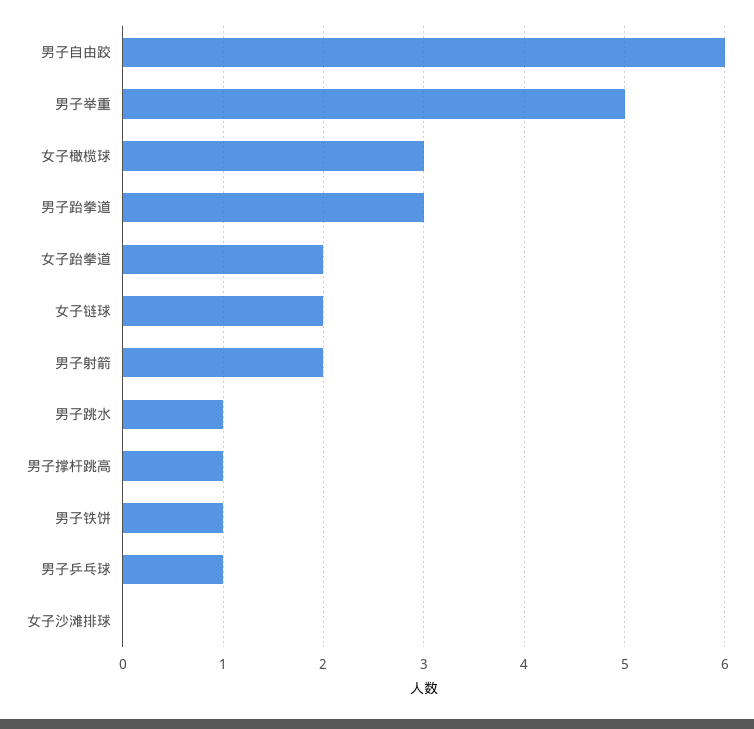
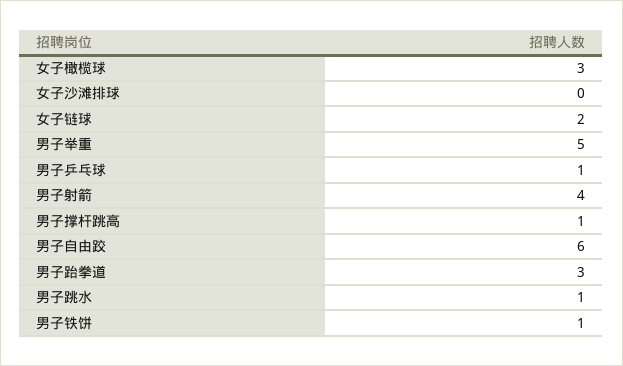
女子跆拳道: 2 -> none
男子射箭: 2 -> 4

